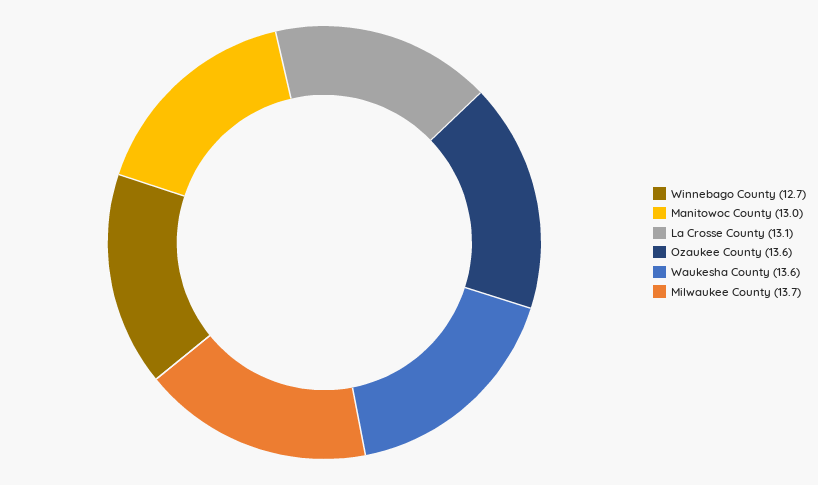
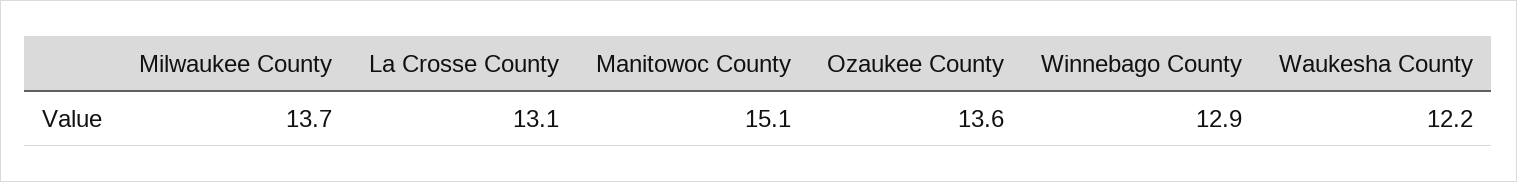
Winnebago County: 12.7 -> 12.9
Manitowoc County: 13 -> 15.1
Waukesha County: 13.6 -> 12.2

